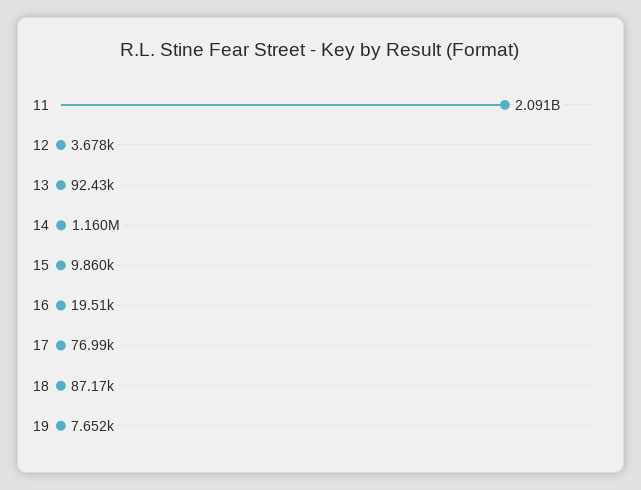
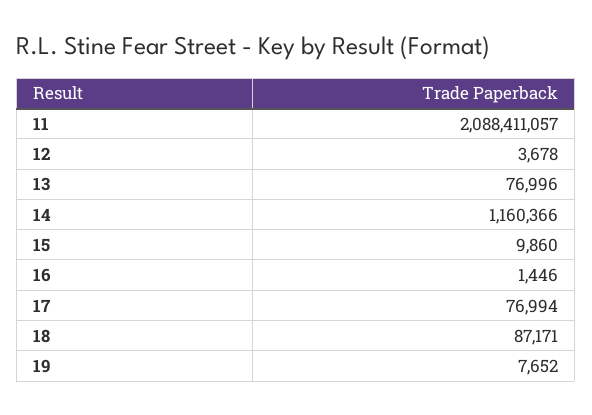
11: 2091000000 -> 2088411057
13: 92430 -> 76996
16: 19510 -> 1446

